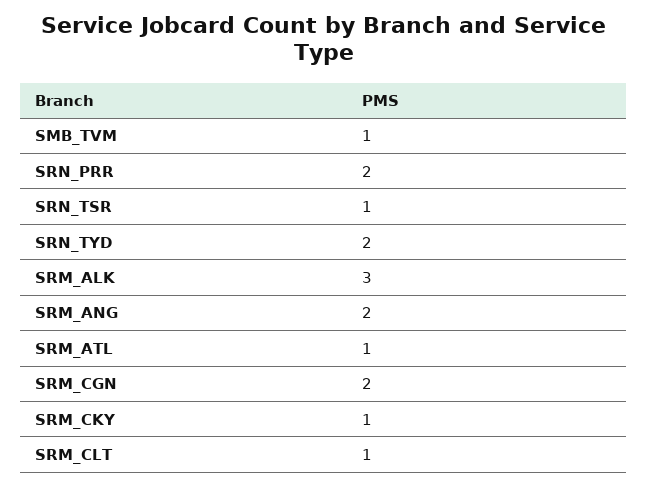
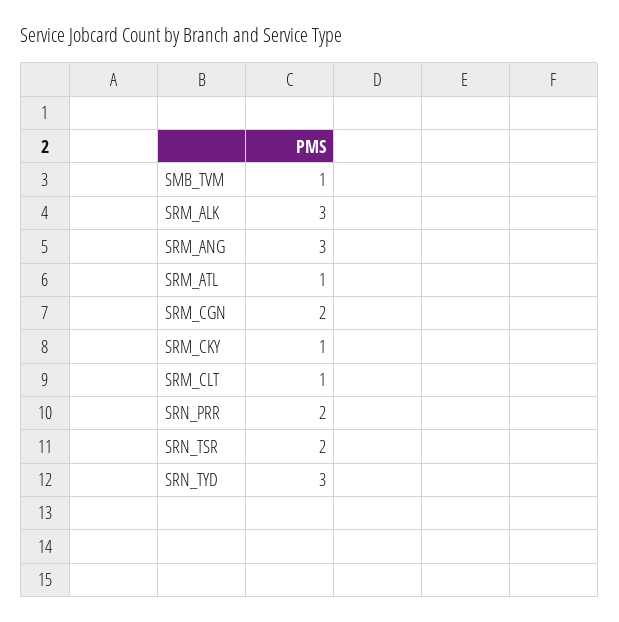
SRN_TSR: 1 -> 2
SRN_TYD: 2 -> 3
SRM_ANG: 2 -> 3

